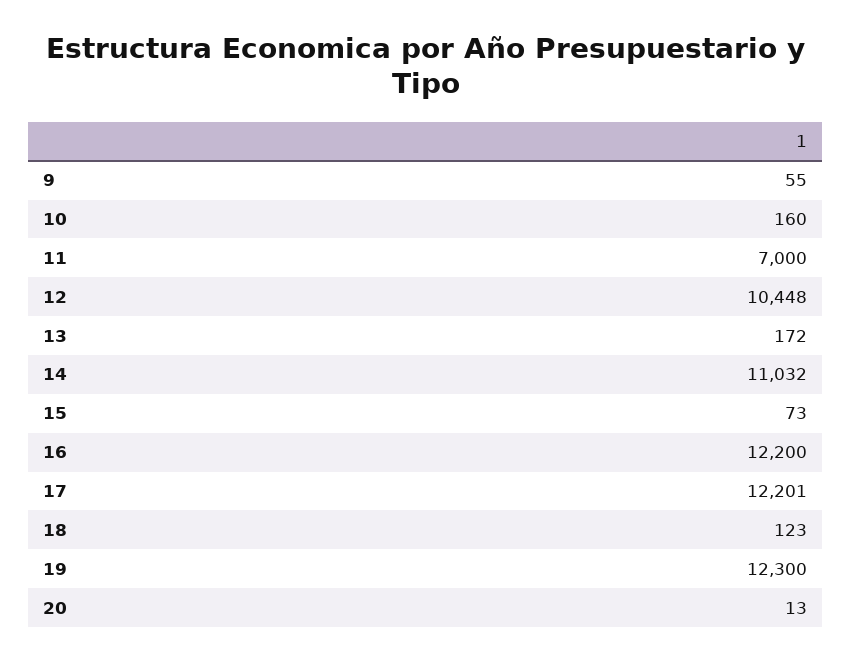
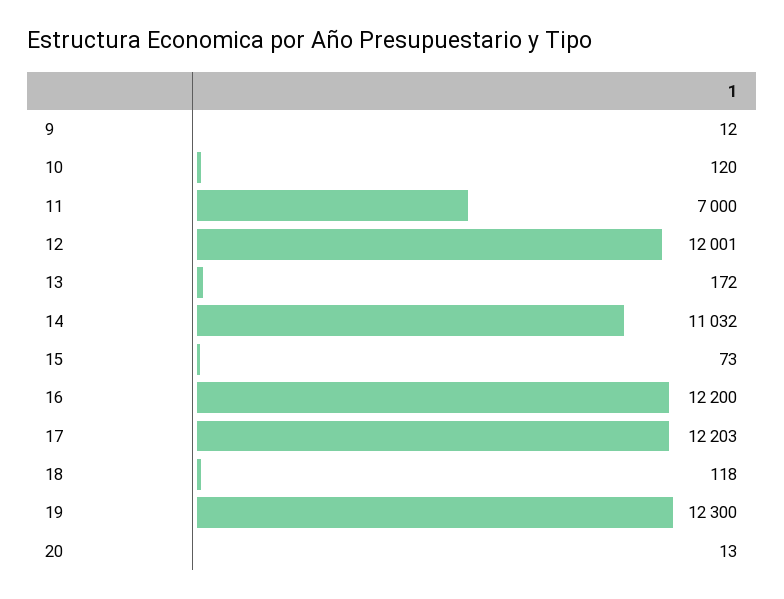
9: 55 -> 12
10: 160 -> 120
12: 10448 -> 12001
17: 12201 -> 12203
18: 123 -> 118

